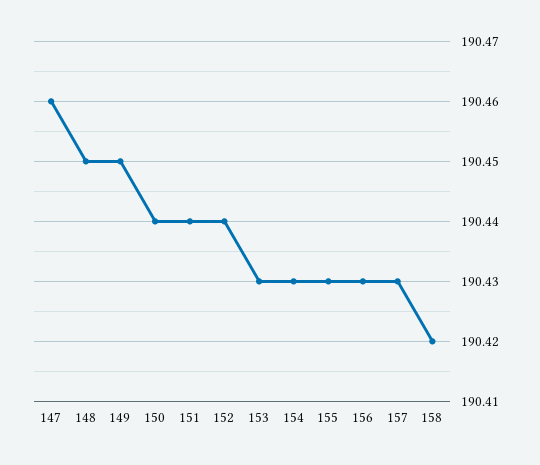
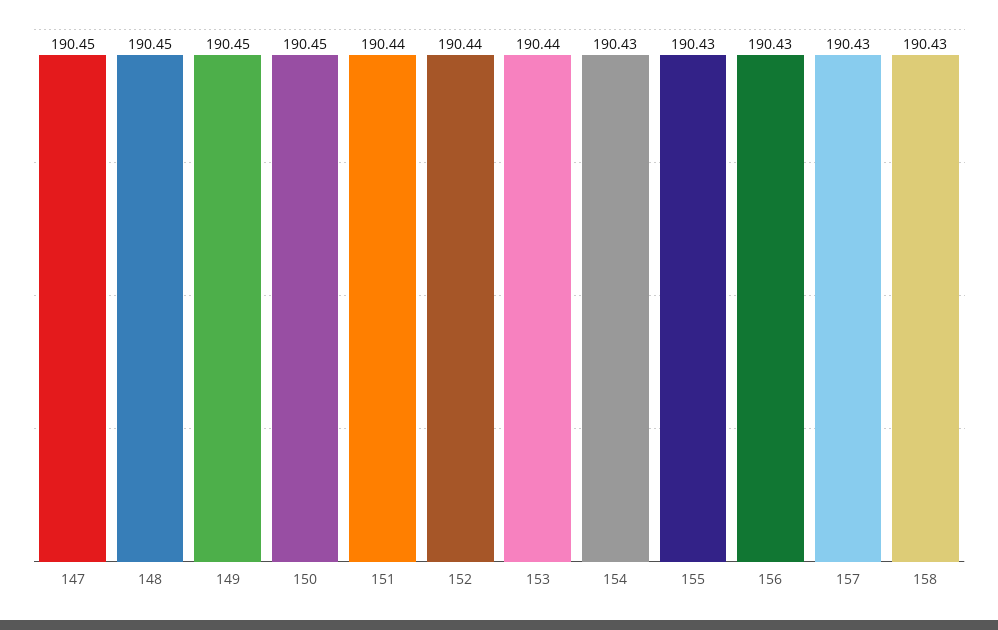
147: 190.46 -> 190.45
150: 190.44 -> 190.45
153: 190.43 -> 190.44
158: 190.42 -> 190.43

